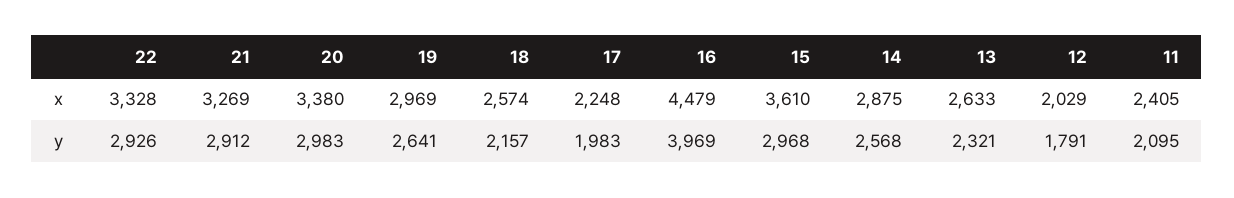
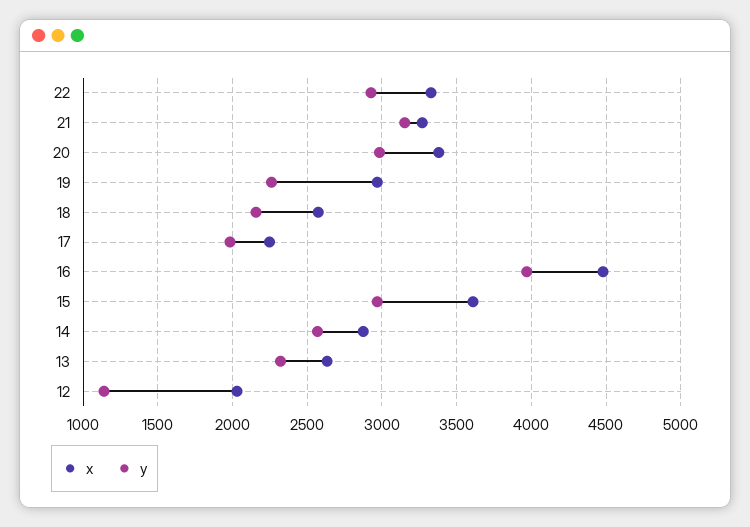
x, 11: 2405 -> none
y, 21: 2912 -> 3150
y, 19: 2641 -> 2250
y, 12: 1791 -> 1150
y, 11: 2095 -> none

